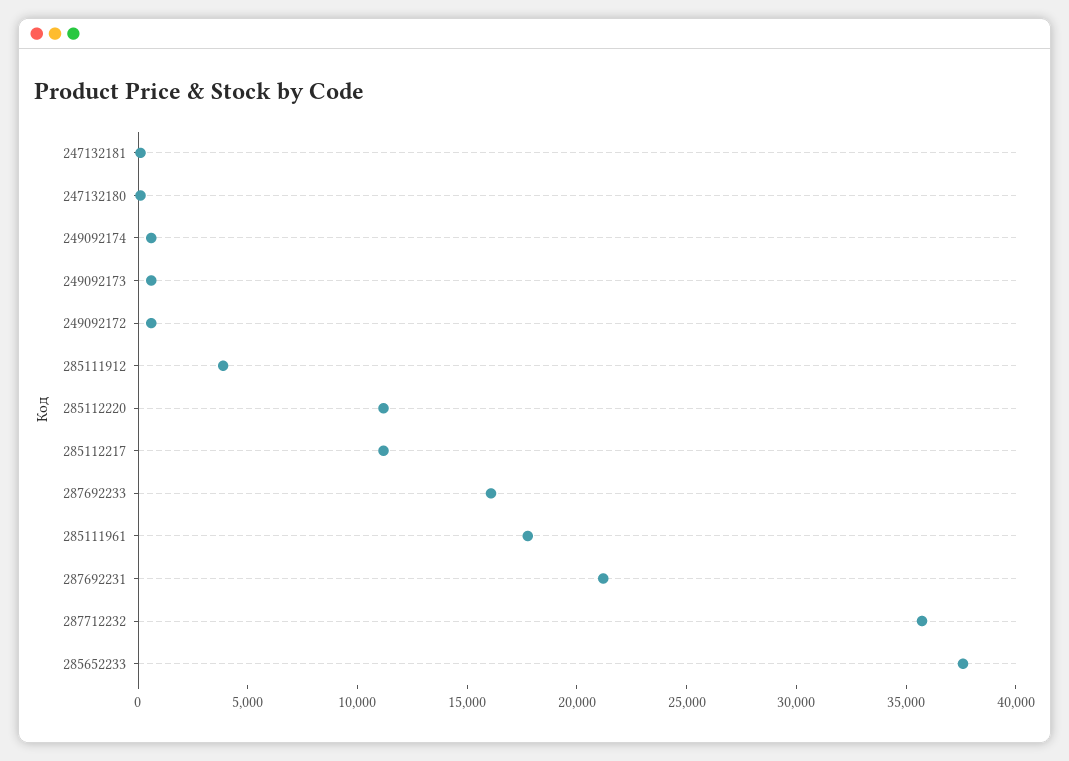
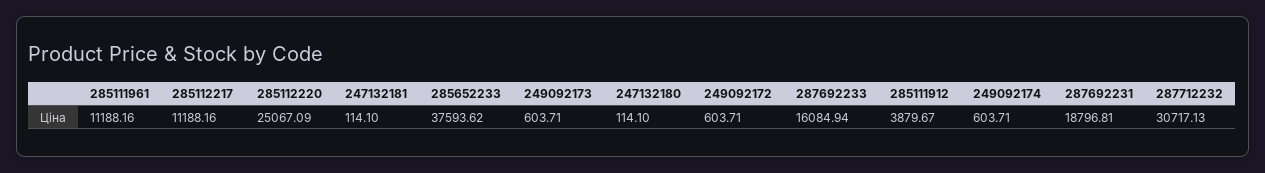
285112220: 11000 -> 25067.09
285111961: 18000 -> 11188.16
287692231: 21000 -> 18796.81
287712232: 36000 -> 30717.13

